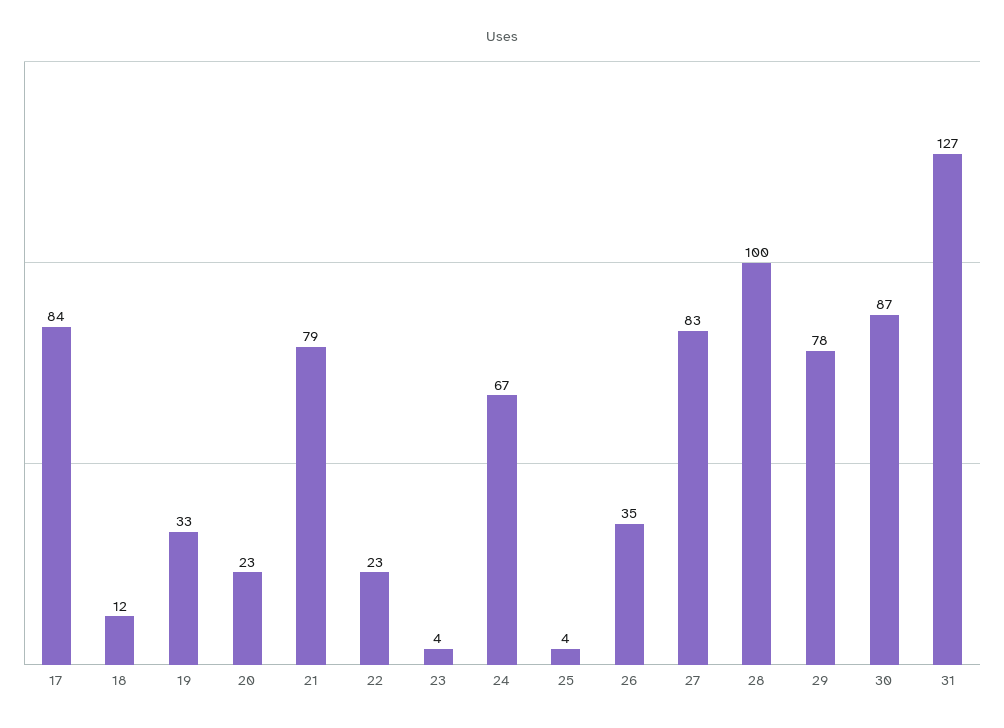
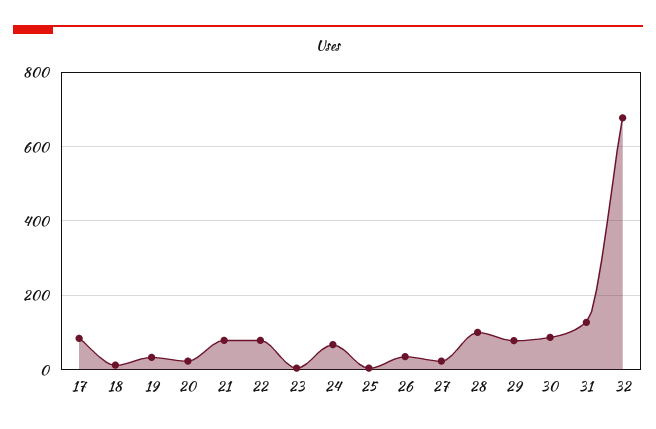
22: 23 -> 80
27: 83 -> 20
32: none -> 680

